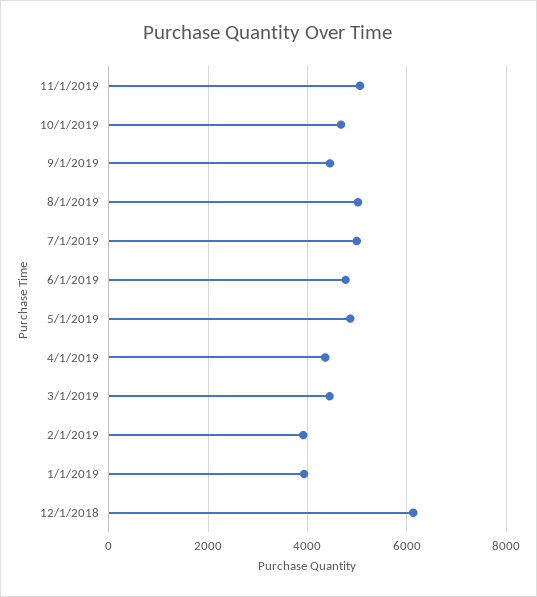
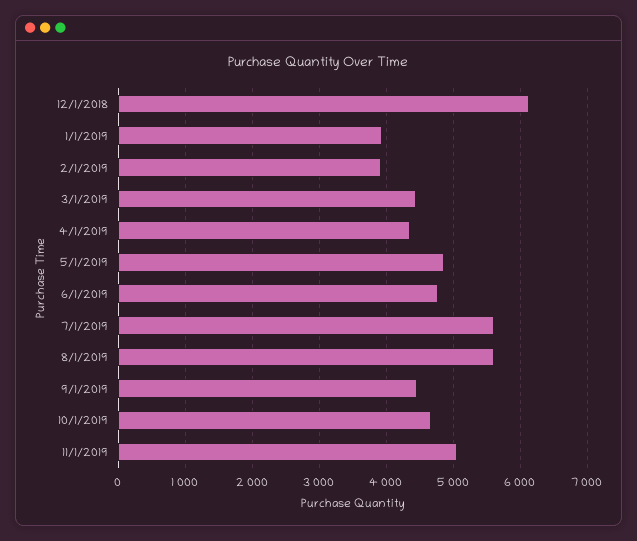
8/1/2019: 5000 -> 5600
7/1/2019: 5000 -> 5600

